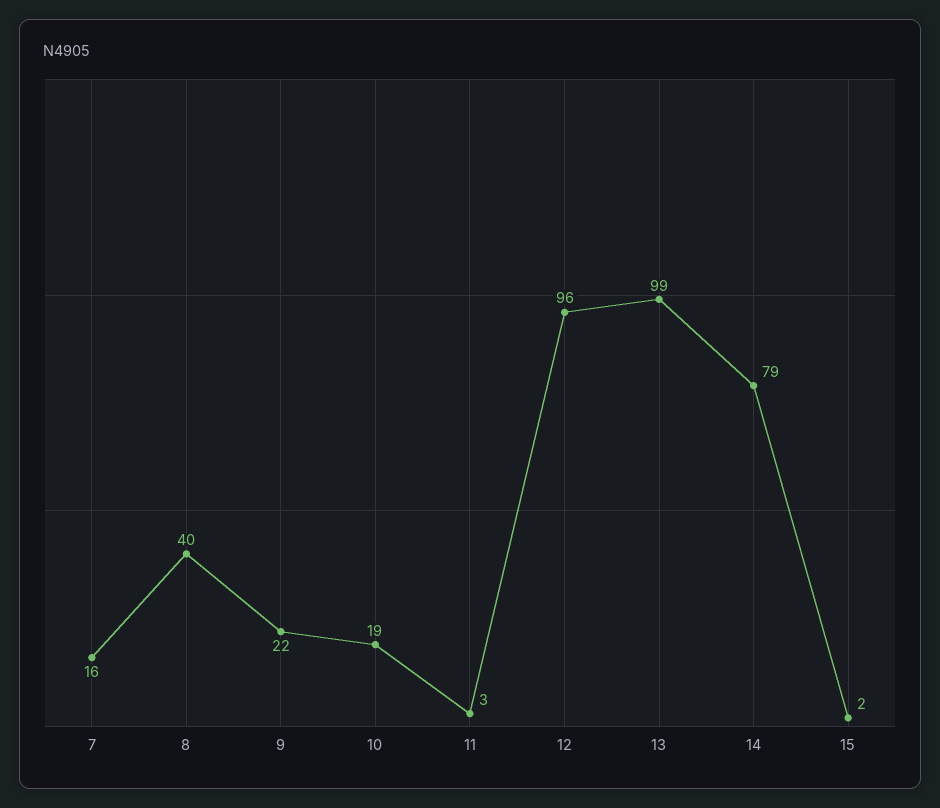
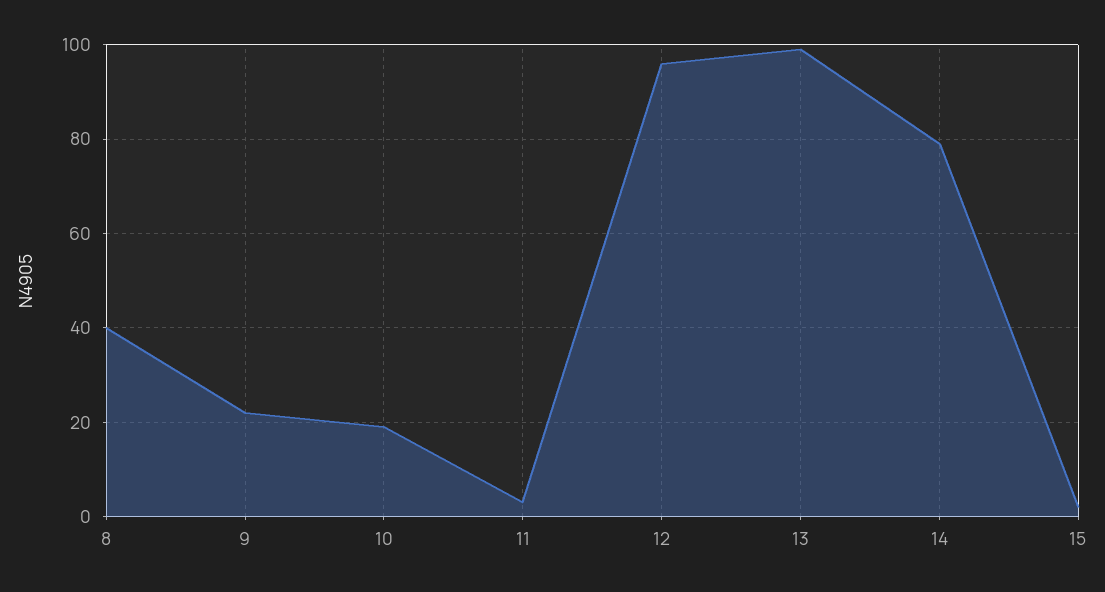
7: 16 -> none

